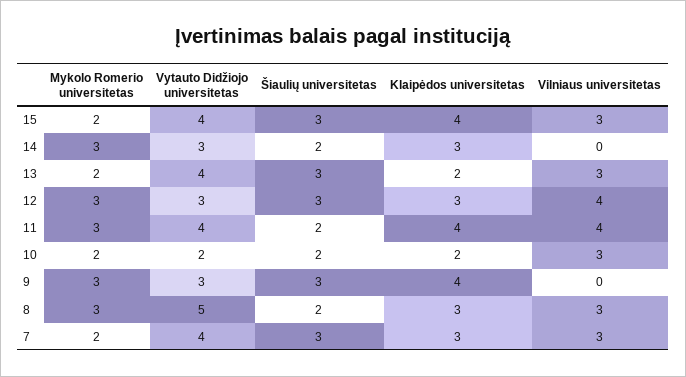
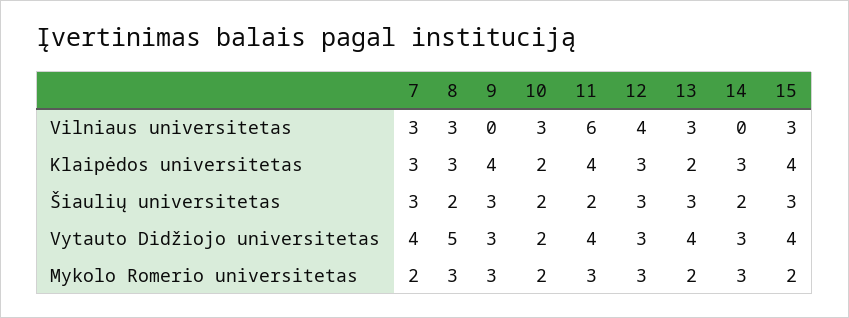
Vilniaus universitetas, 11: 4 -> 6

